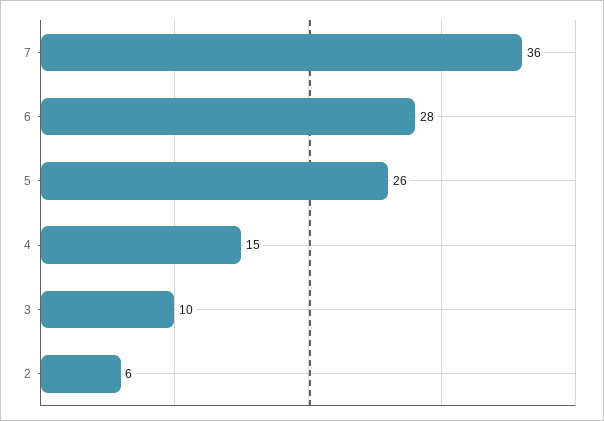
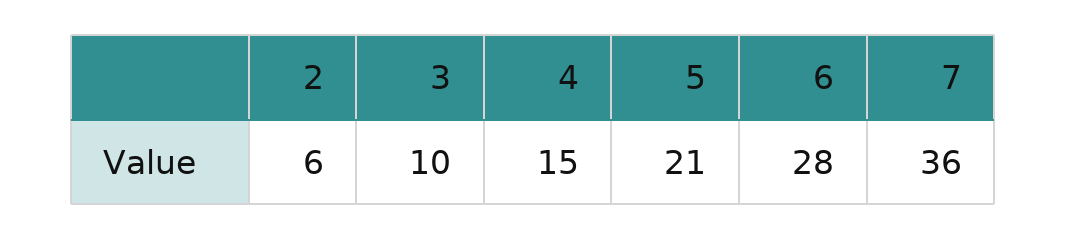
5: 26 -> 21

